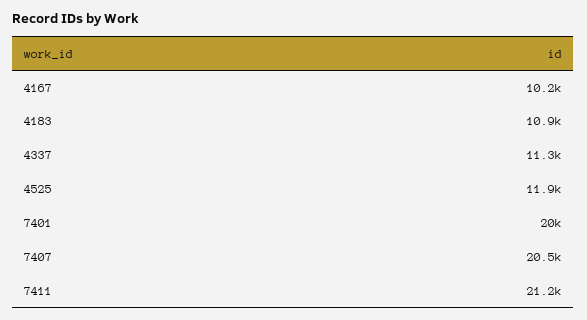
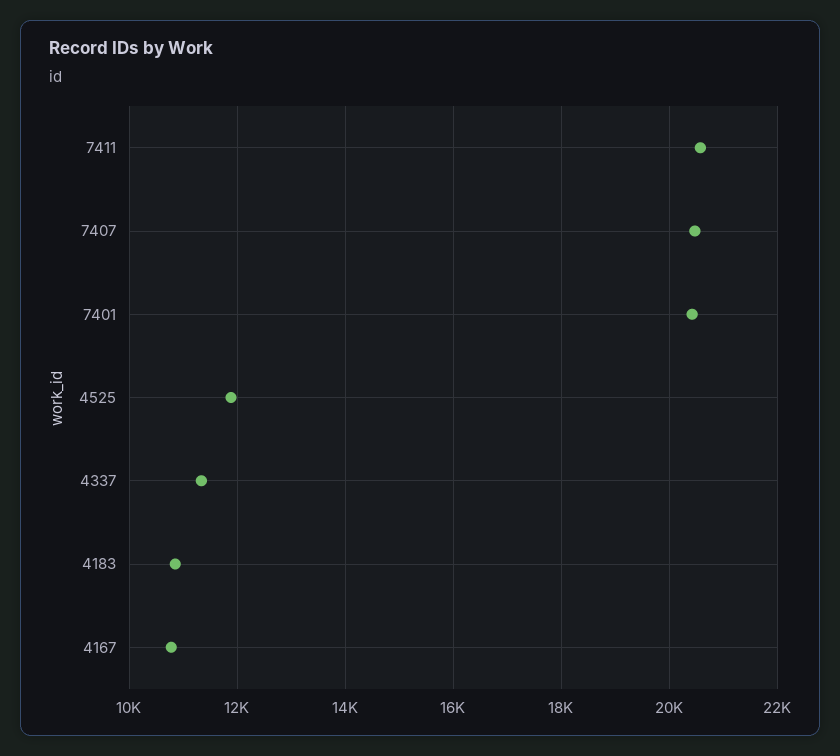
4167: 10200 -> 10800
7401: 20000 -> 20400
7411: 21200 -> 20600

